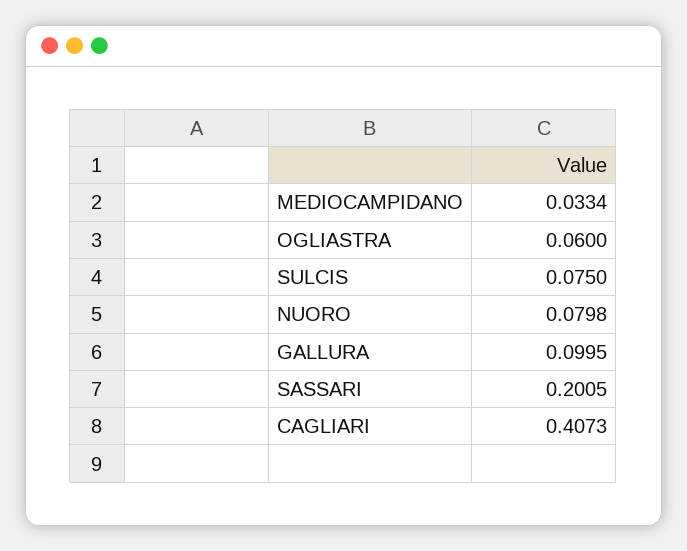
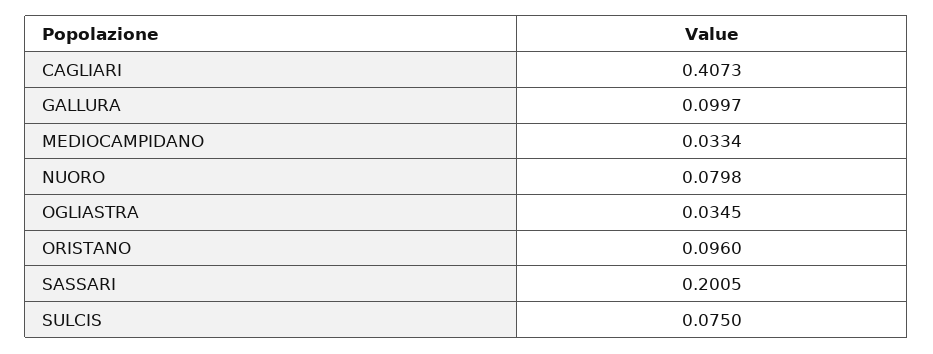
OGLIASTRA: 0.06 -> 0.0345
GALLURA: 0.0995 -> 0.0997
ORISTANO: none -> 0.096

